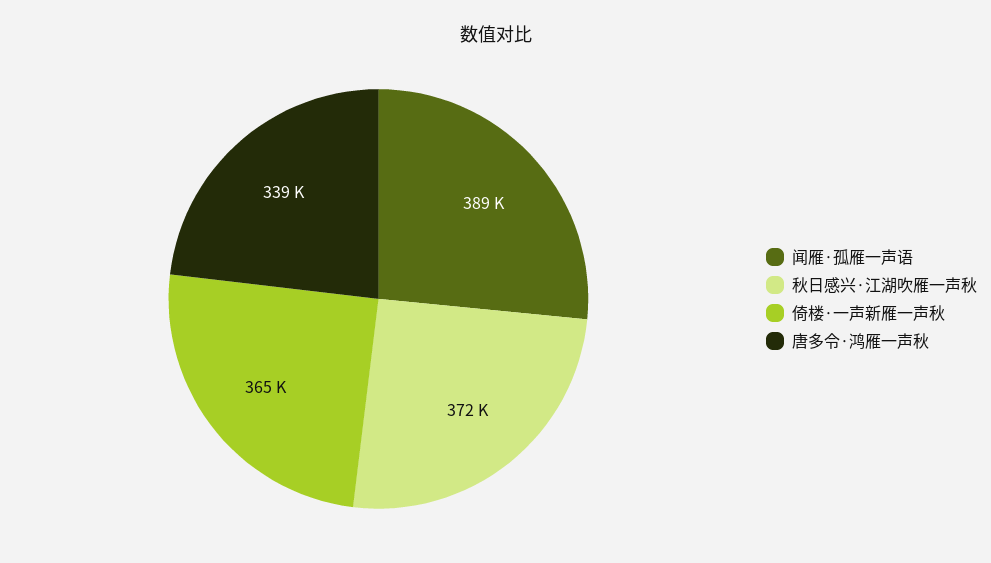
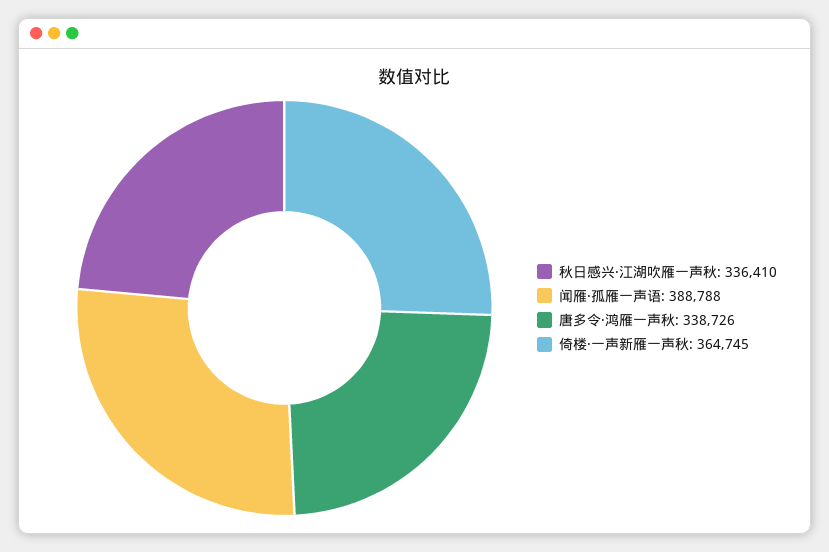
秋日感兴·江湖吹雁一声秋: 372000 -> 336410

